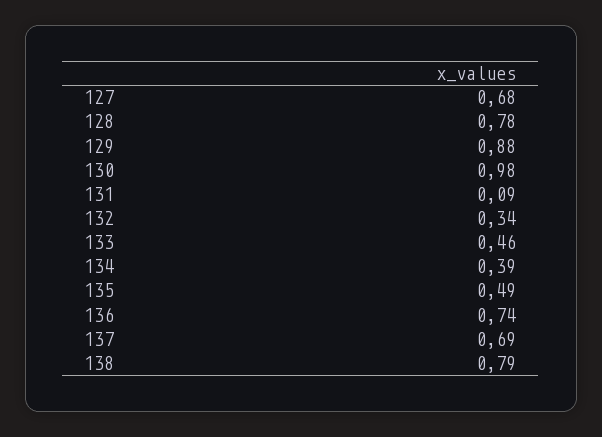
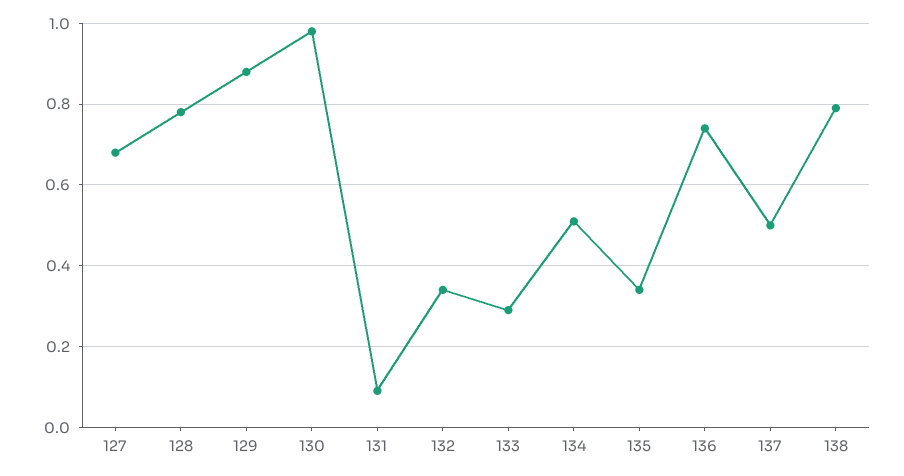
133: 0.46 -> 0.3
134: 0.39 -> 0.5
135: 0.49 -> 0.35
137: 0.69 -> 0.5

